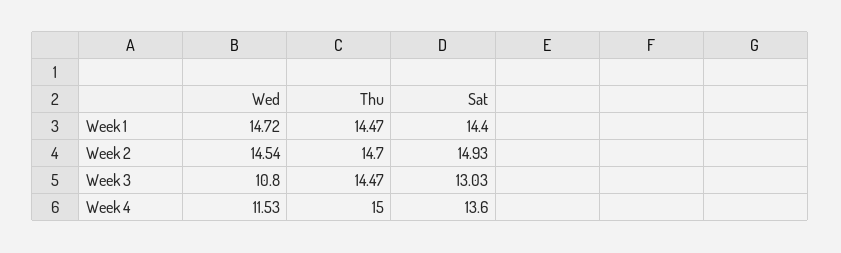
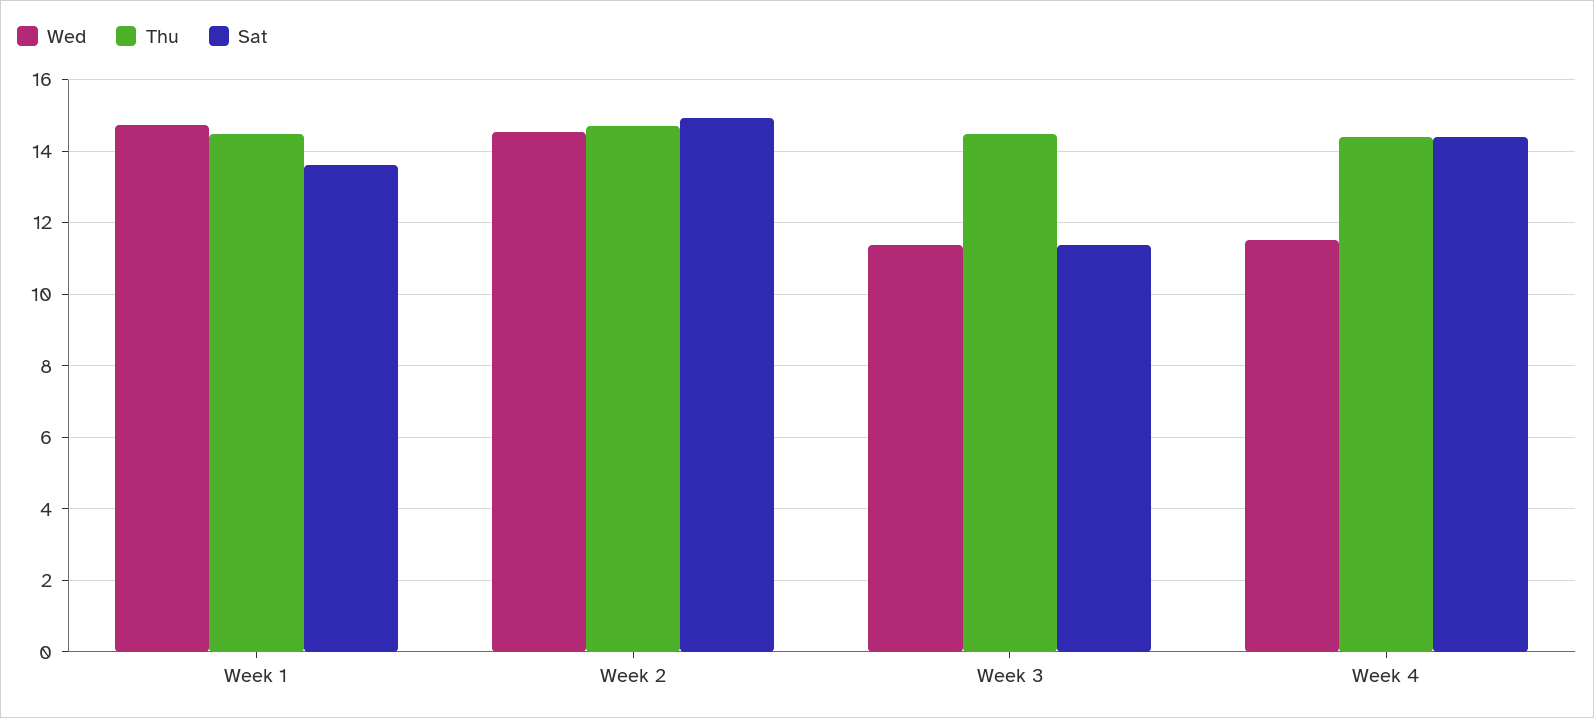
Sat, Week 1: 14.4 -> 13.6
Wed, Week 3: 10.8 -> 11.4
Sat, Week 3: 13.03 -> 11.4
Thu, Week 4: 15 -> 14.4
Sat, Week 4: 13.6 -> 14.4

